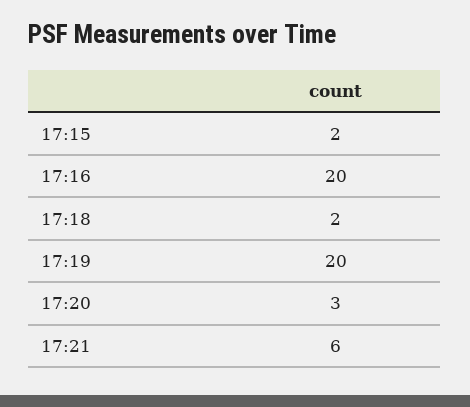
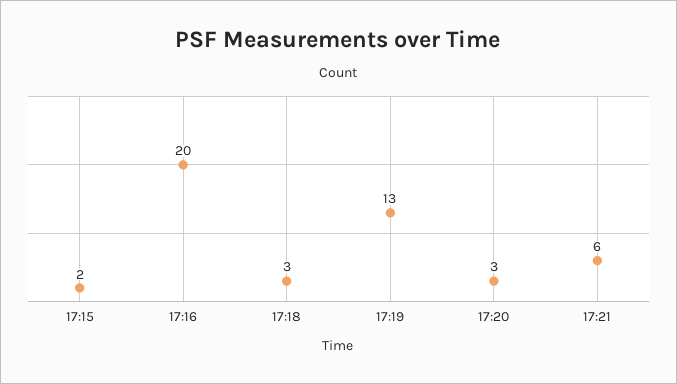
17:18: 2 -> 3
17:19: 20 -> 13

